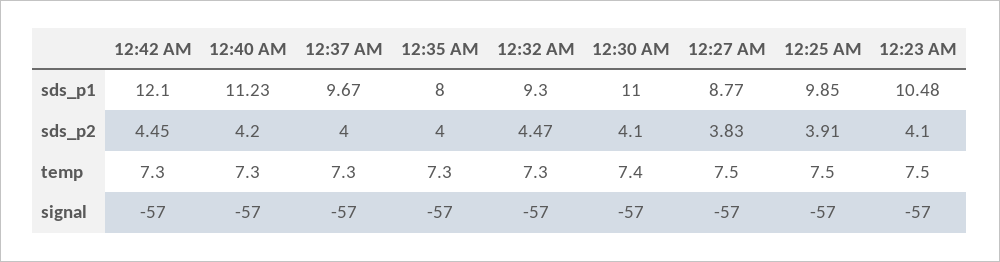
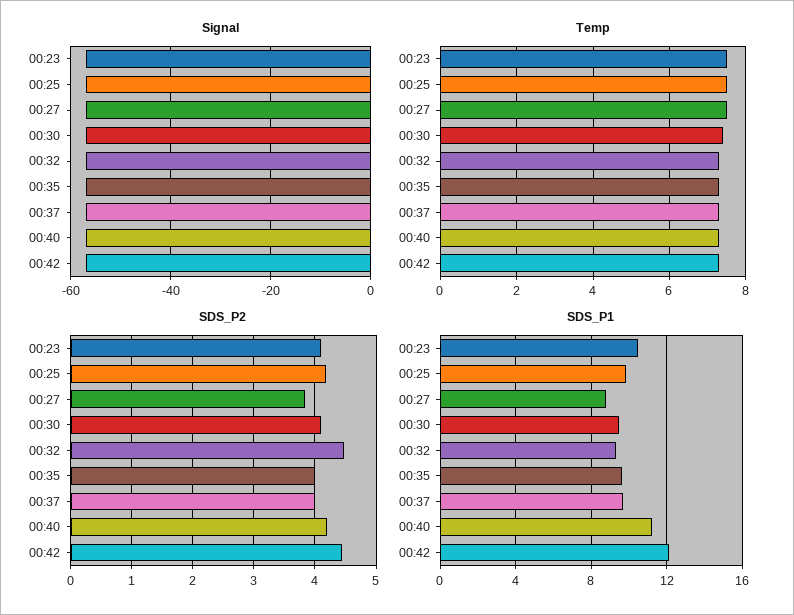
sds_p1, 12:35 AM: 8 -> 9.5
sds_p1, 12:30 AM: 11 -> 9.5
sds_p2, 12:25 AM: 3.91 -> 4.2

